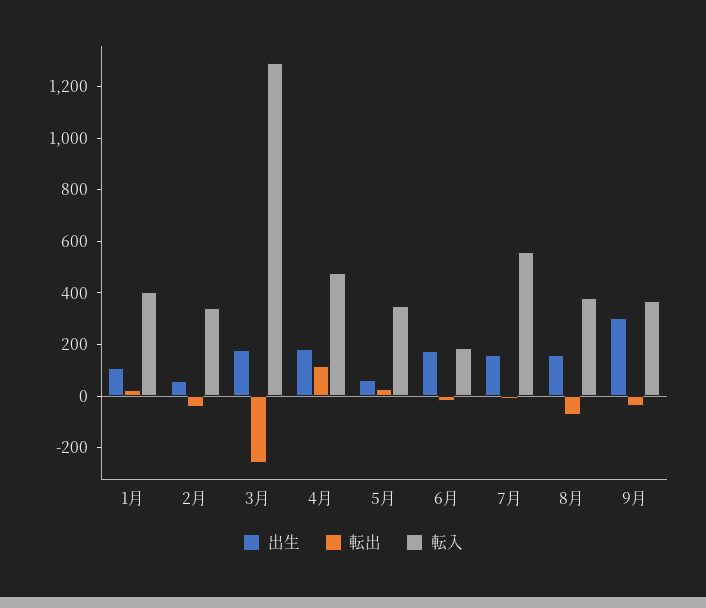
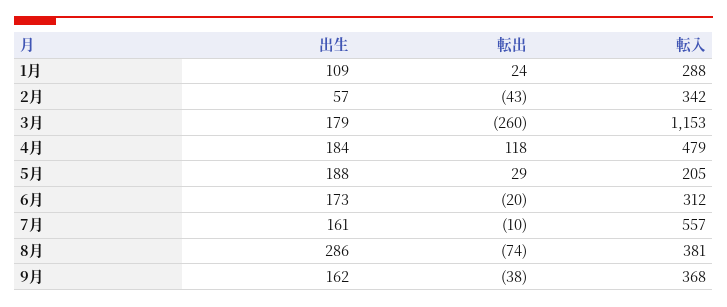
転入, 1月: 400 -> 288
転入, 3月: 1300 -> 1153
出生, 5月: 50 -> 188
転入, 5月: 350 -> 205
転入, 6月: 200 -> 312
出生, 8月: 150 -> 286
出生, 9月: 300 -> 162

